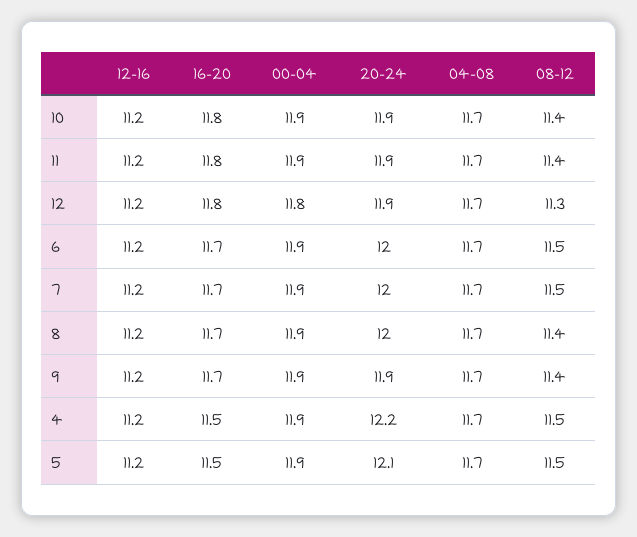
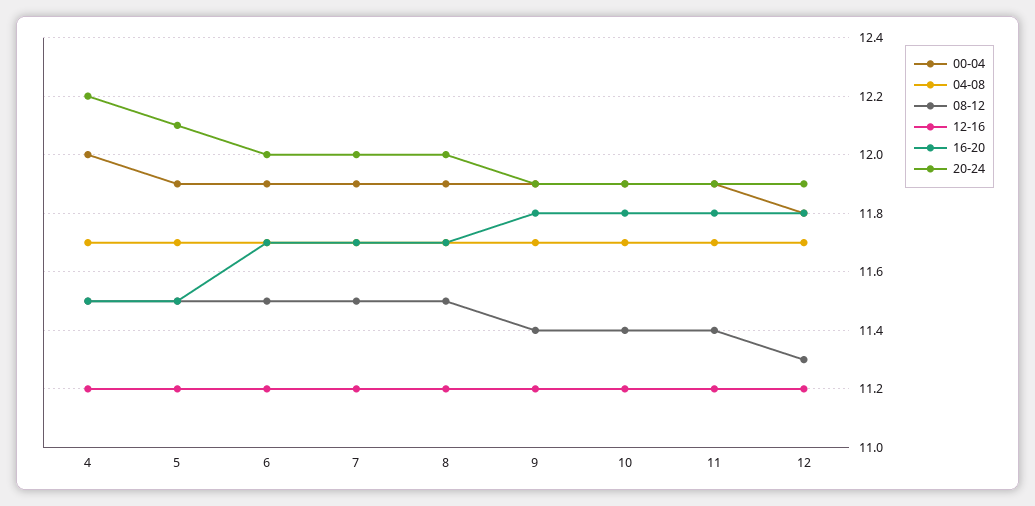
08-12, 8: 11.4 -> 11.5
16-20, 9: 11.7 -> 11.8
00-04, 4: 11.9 -> 12

